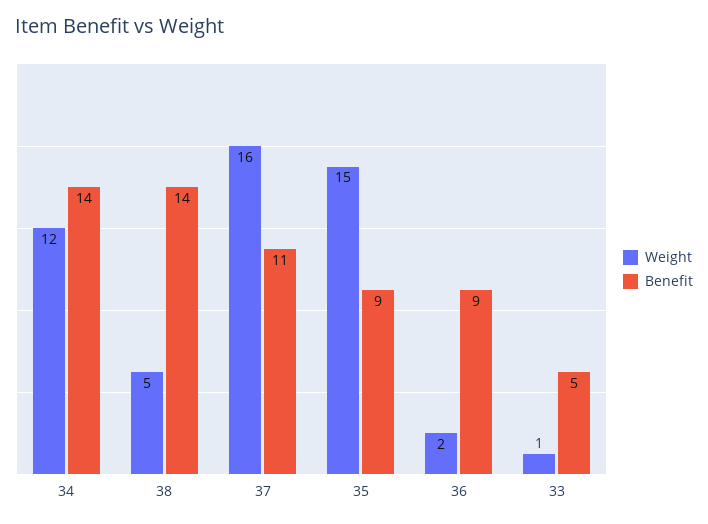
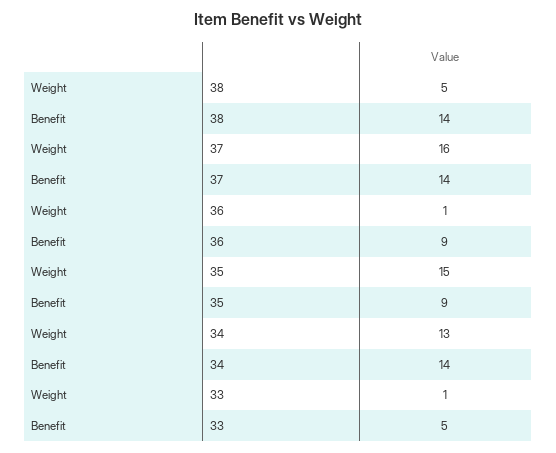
Weight, 34: 12 -> 13
Benefit, 37: 11 -> 14
Weight, 36: 2 -> 1

